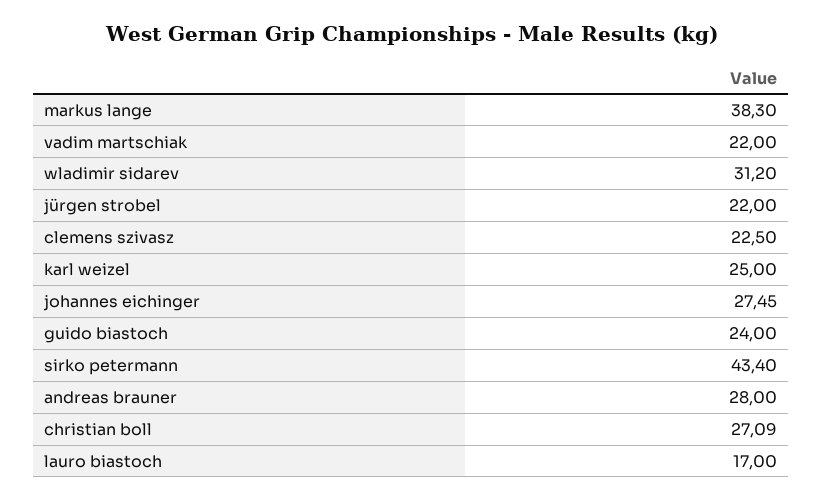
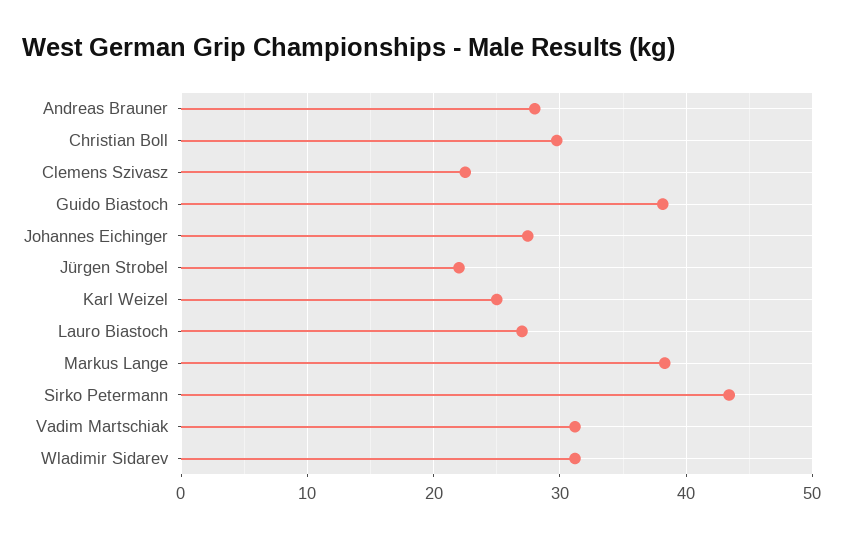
vadim martschiak: 22 -> 31
guido biastoch: 24 -> 38
christian boll: 27.09 -> 30
lauro biastoch: 17 -> 27

